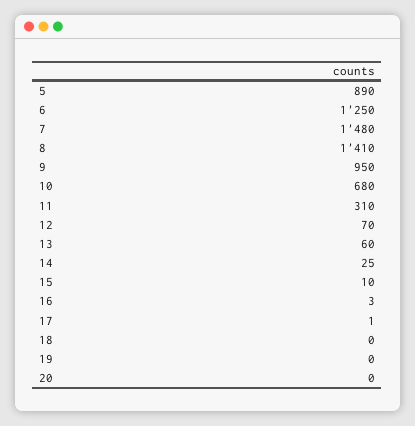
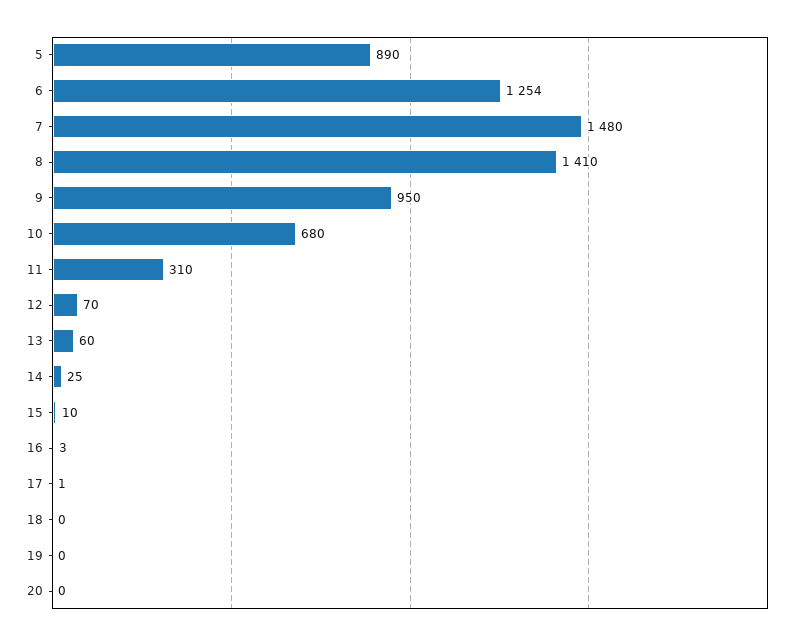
6: 1250 -> 1254

